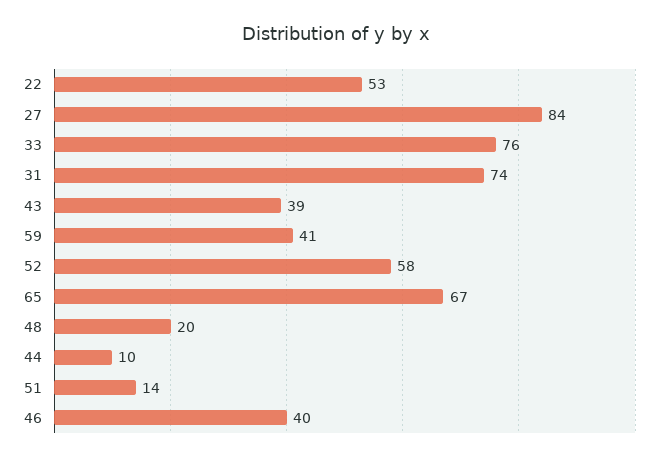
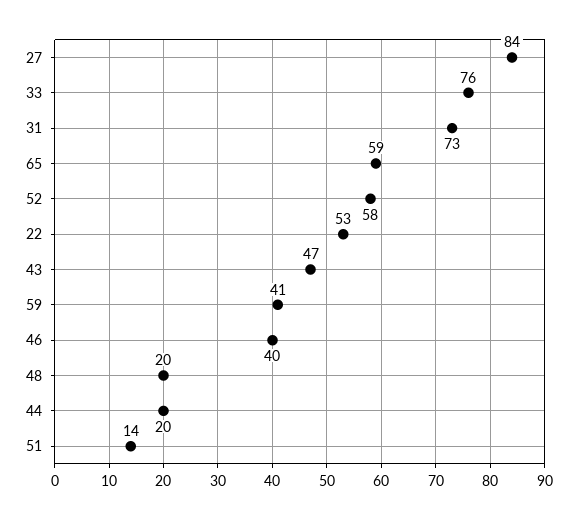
31: 74 -> 73
43: 39 -> 47
65: 67 -> 59
44: 10 -> 20

